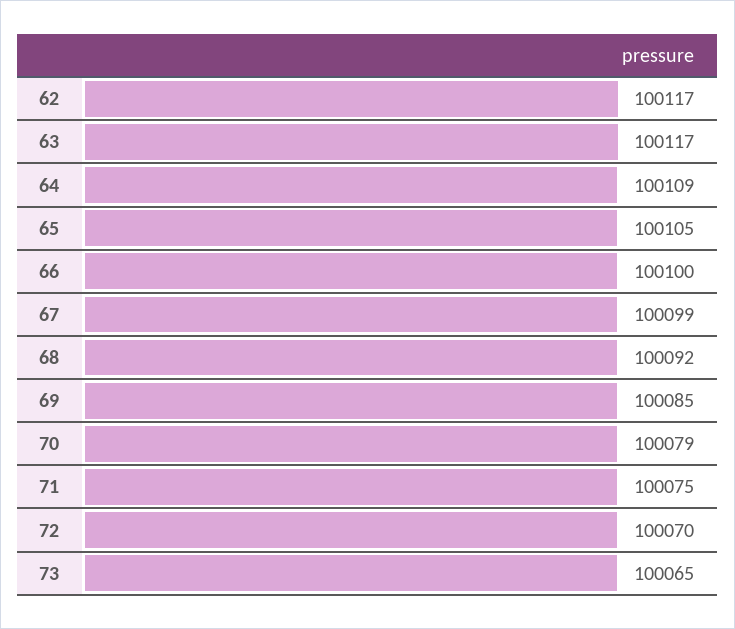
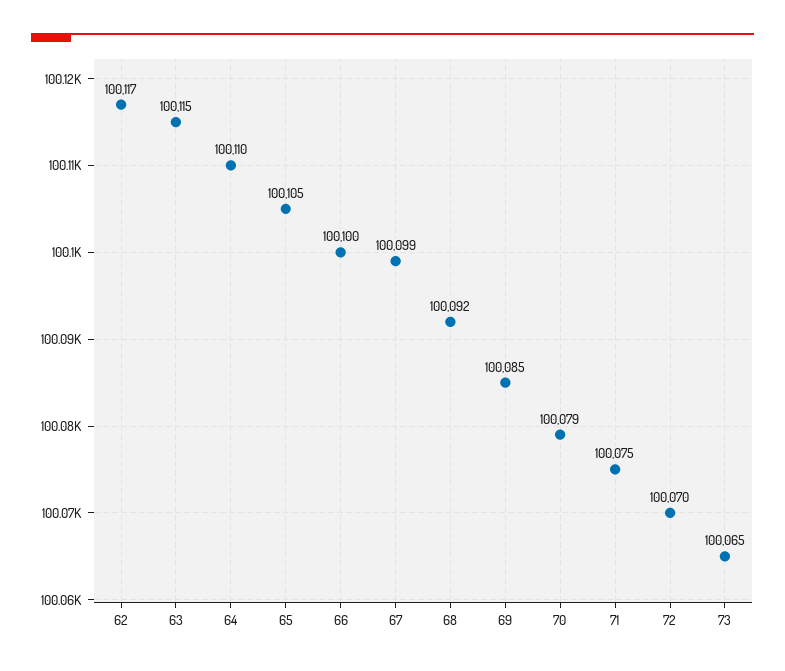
63: 100117 -> 100115
64: 100109 -> 100110

